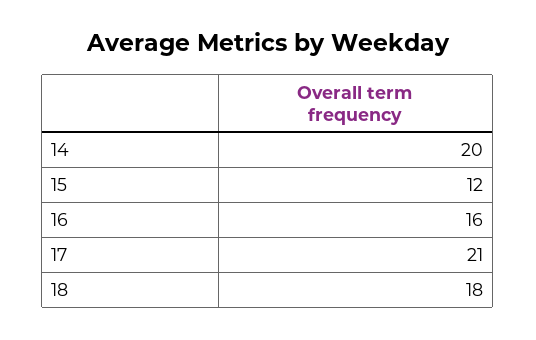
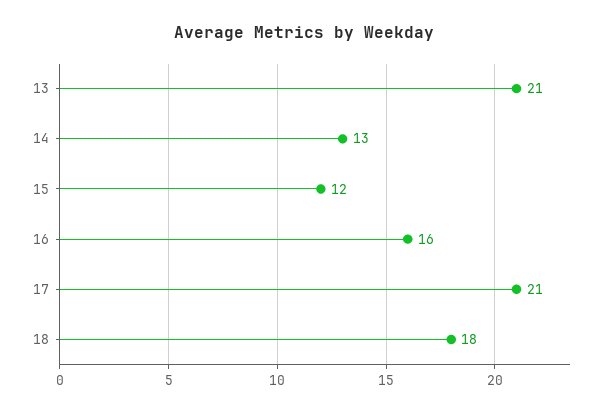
14: 20 -> 13
13: none -> 21

